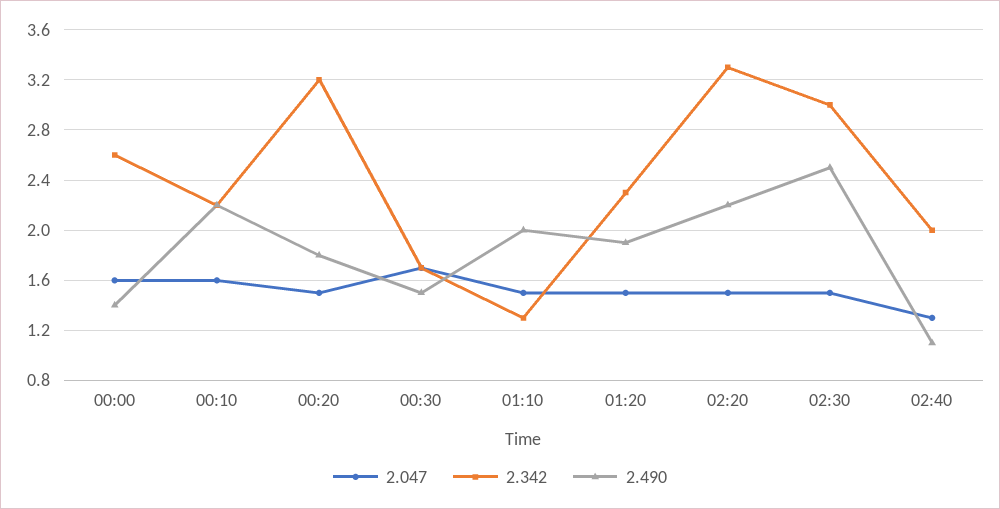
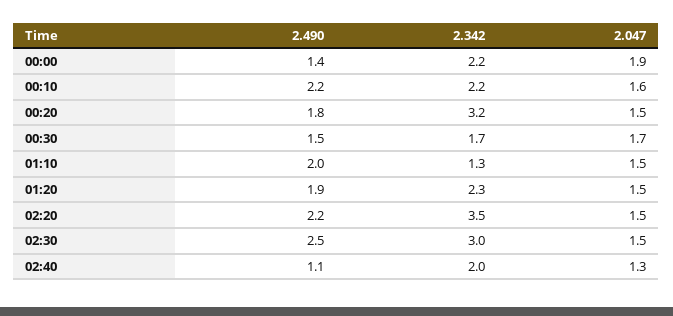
2.047, 00:00: 1.6 -> 1.9
2.342, 00:00: 2.6 -> 2.2
2.342, 02:20: 3.3 -> 3.5

